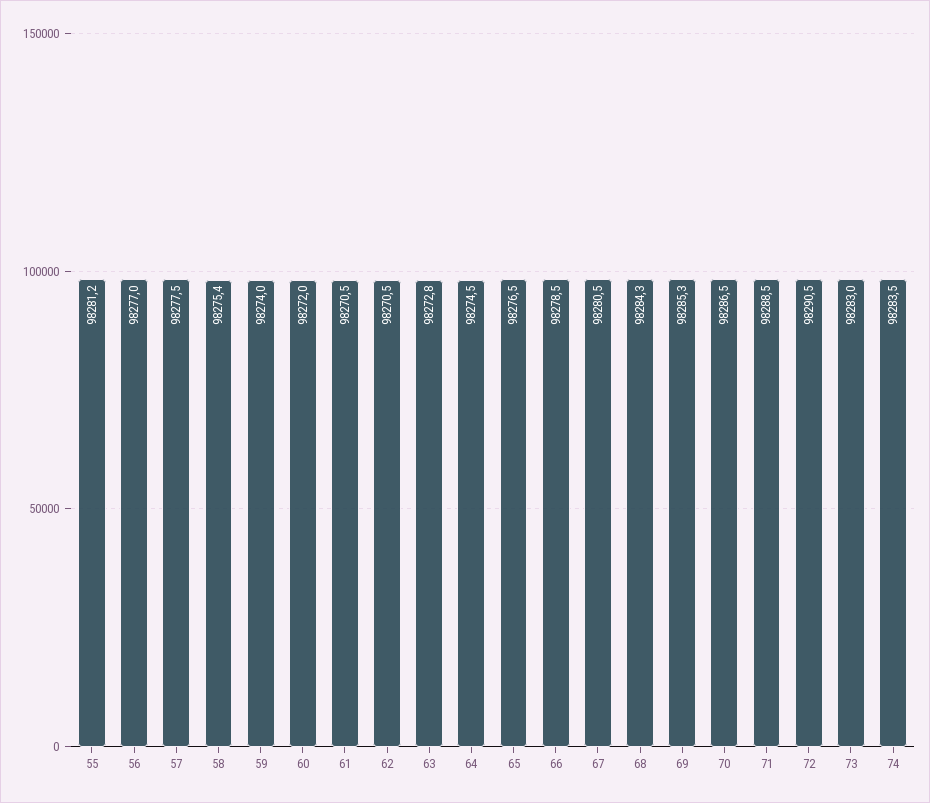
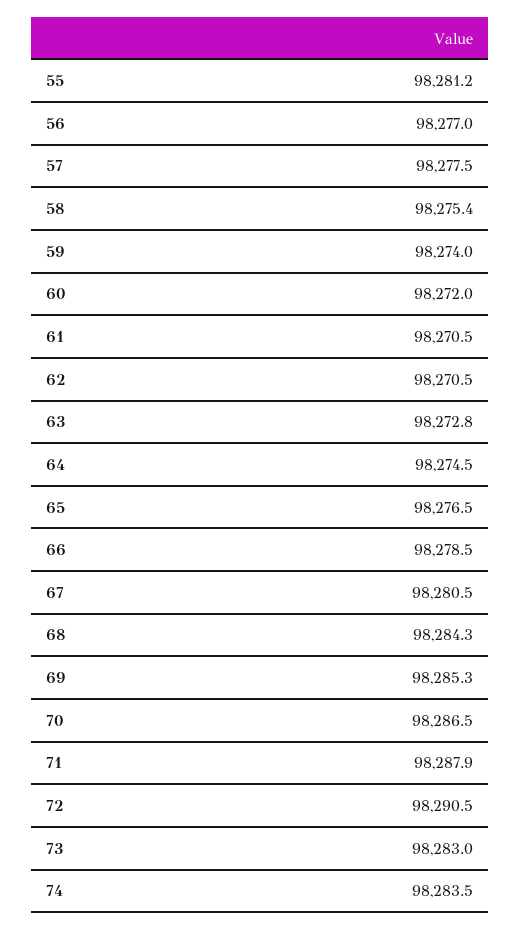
71: 98288.5 -> 98287.9

